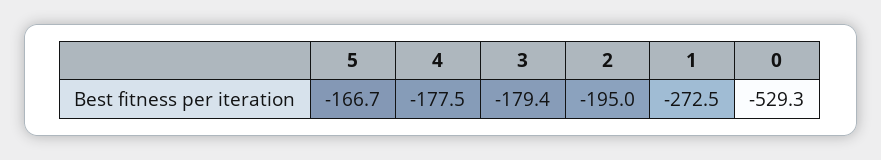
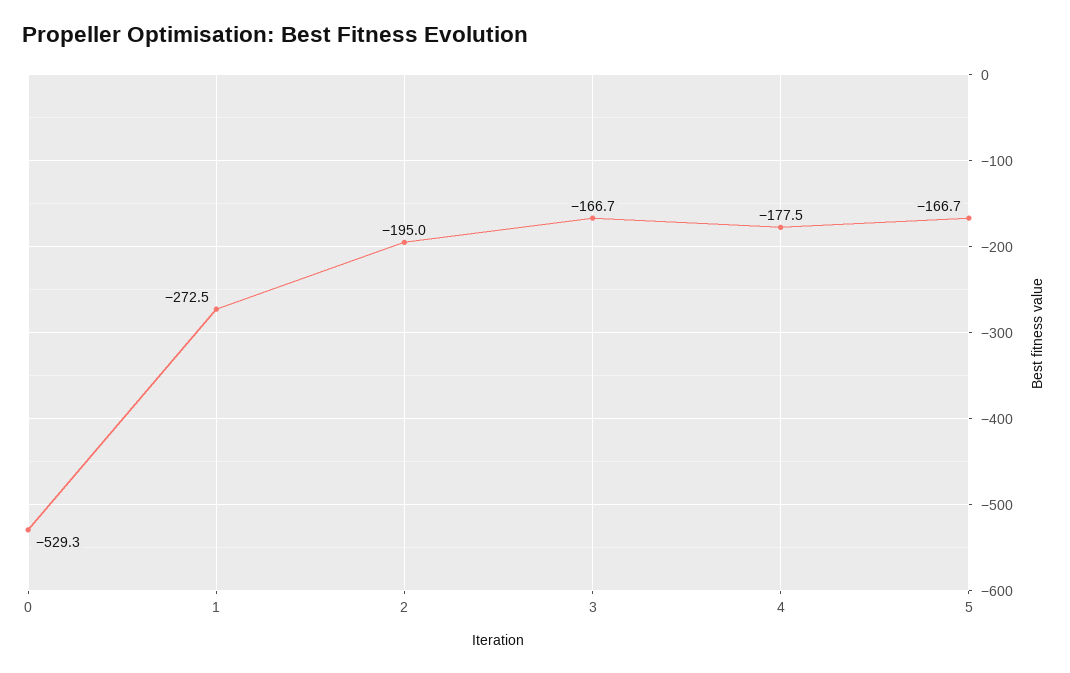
3: -179.4 -> -166.7

